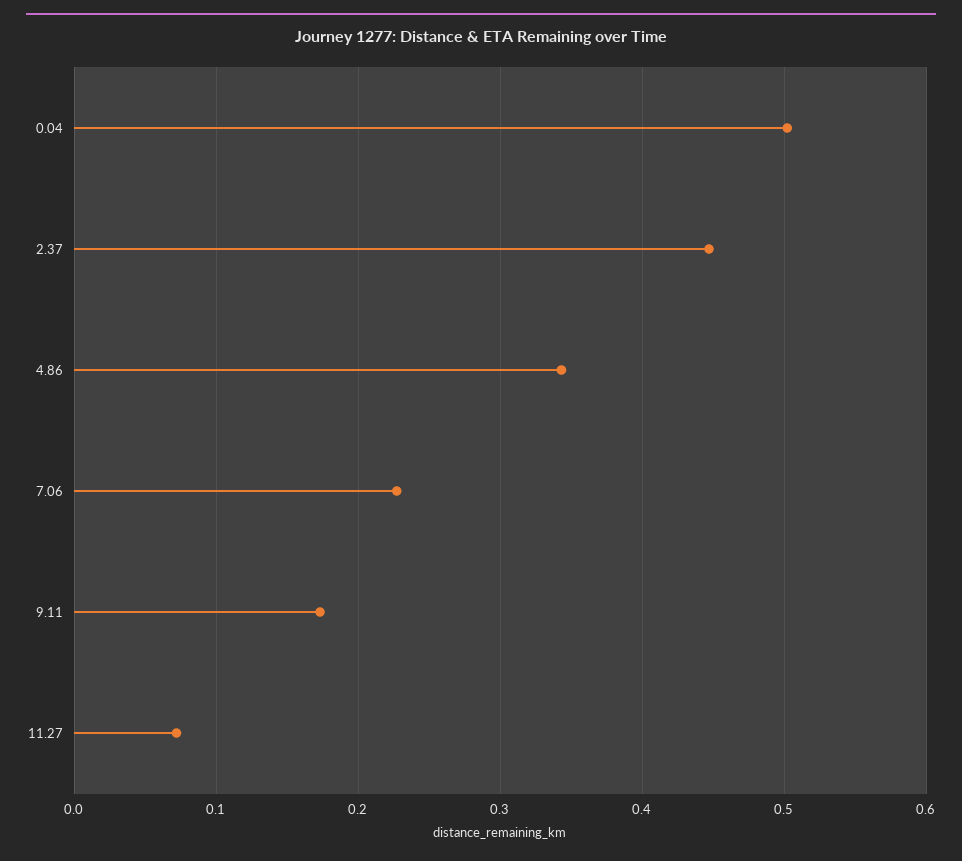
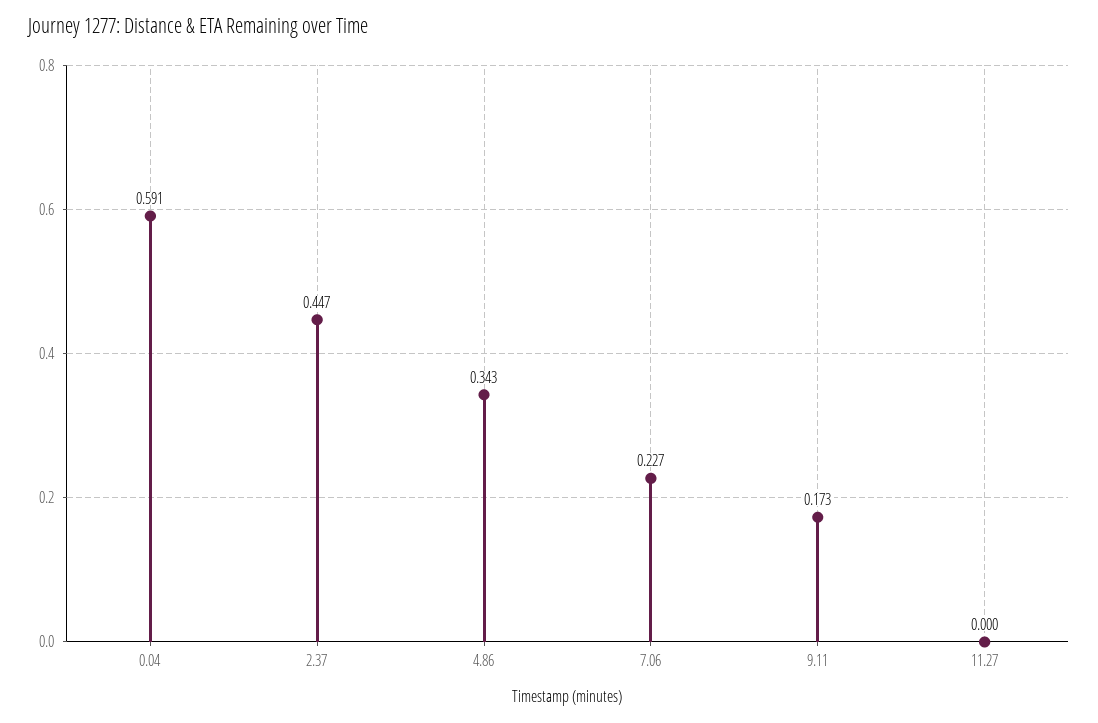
0.04: 0.5 -> 0.591
11.27: 0.07 -> 0

